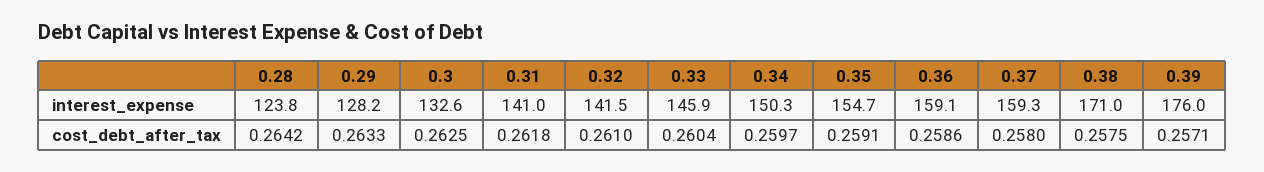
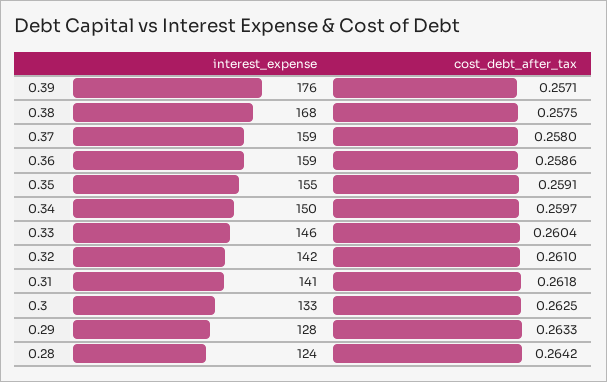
0.38, interest_expense: 171 -> 168

